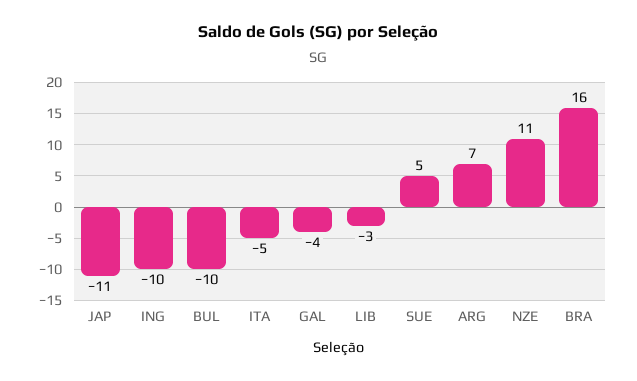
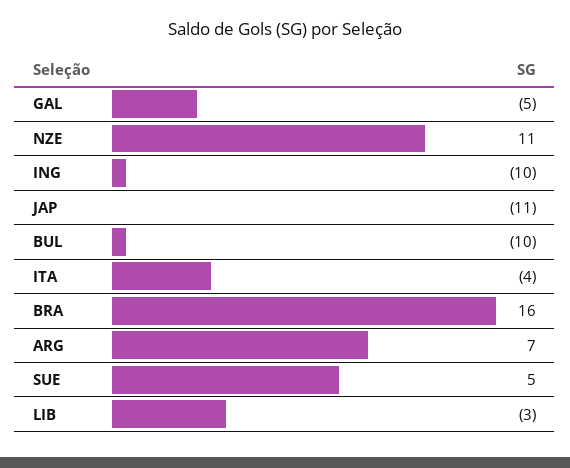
ITA: -5 -> -4
GAL: -4 -> -5

